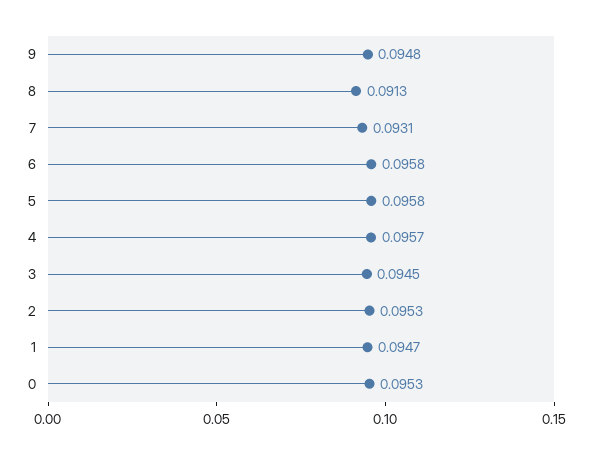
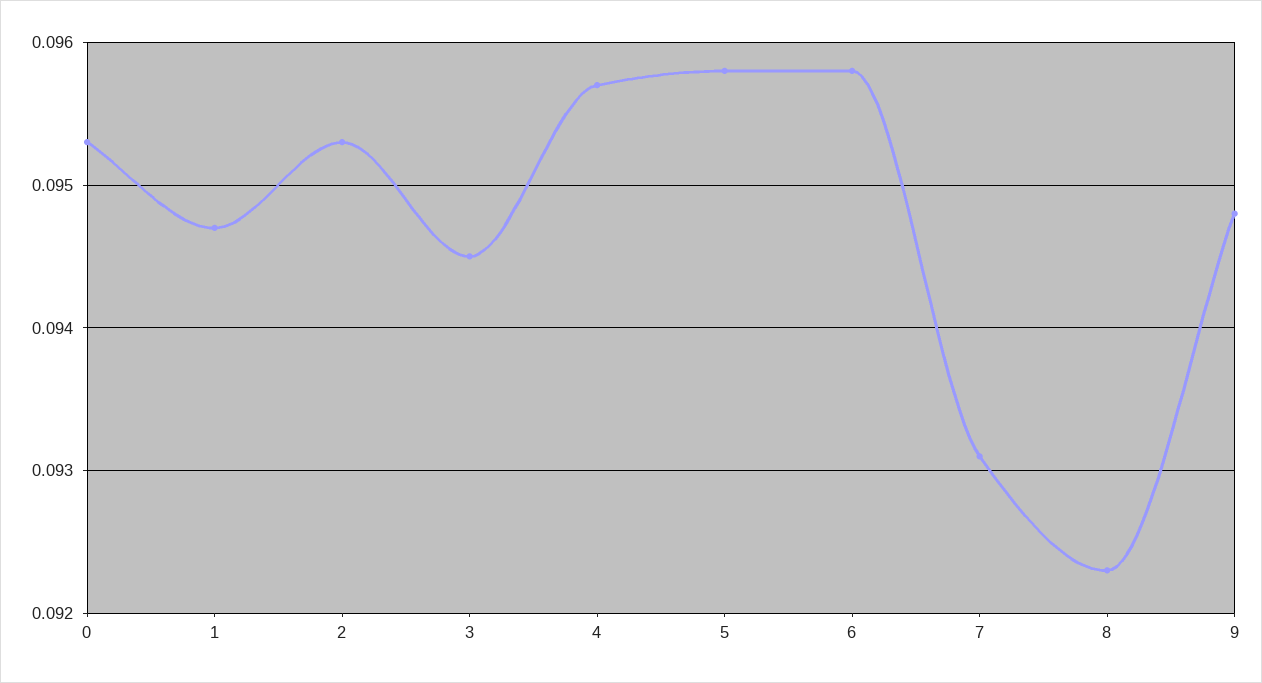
8: 0.0913 -> 0.0923

